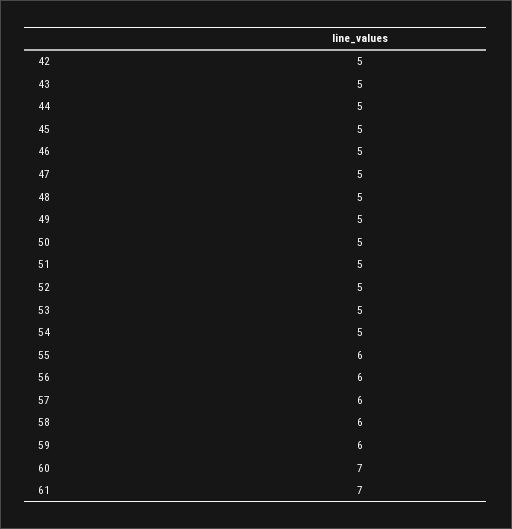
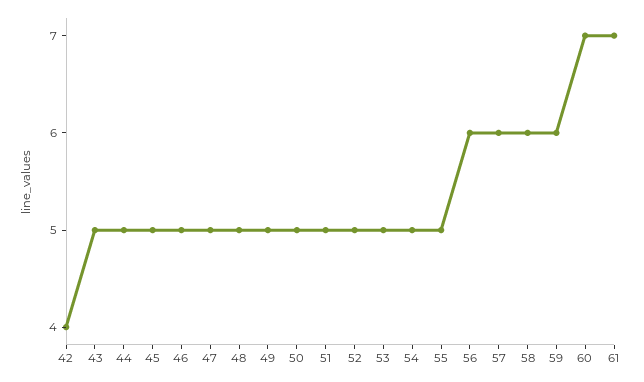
42: 5 -> 4
55: 6 -> 5

